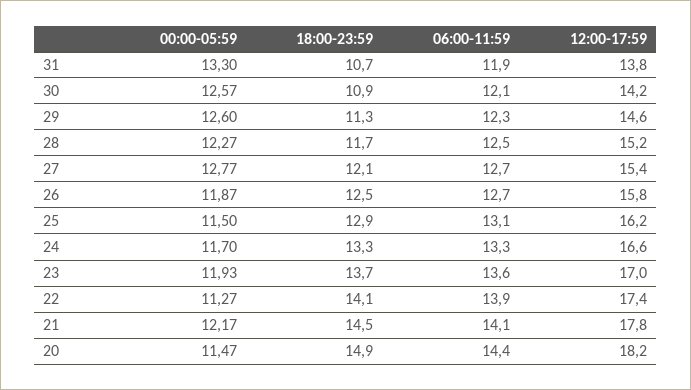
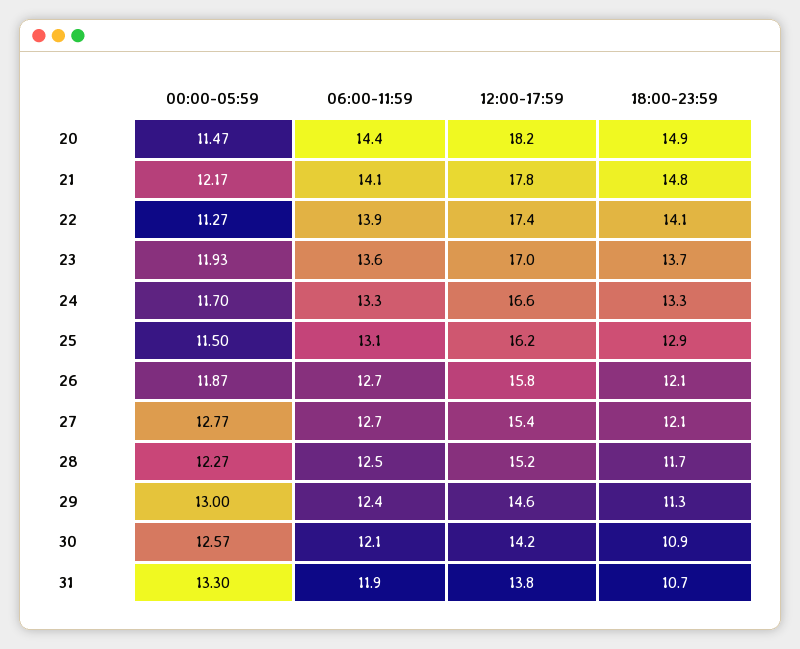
00:00-05:59, 29: 12.6 -> 13
06:00-11:59, 29: 12.3 -> 12.4
18:00-23:59, 26: 12.5 -> 12.1
18:00-23:59, 21: 14.5 -> 14.8

